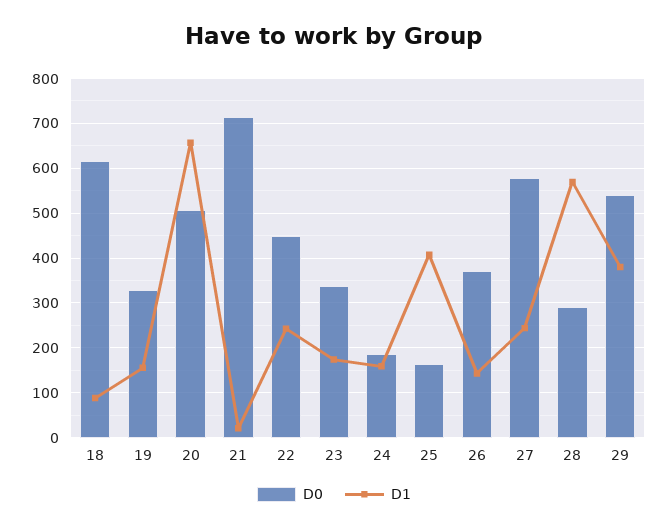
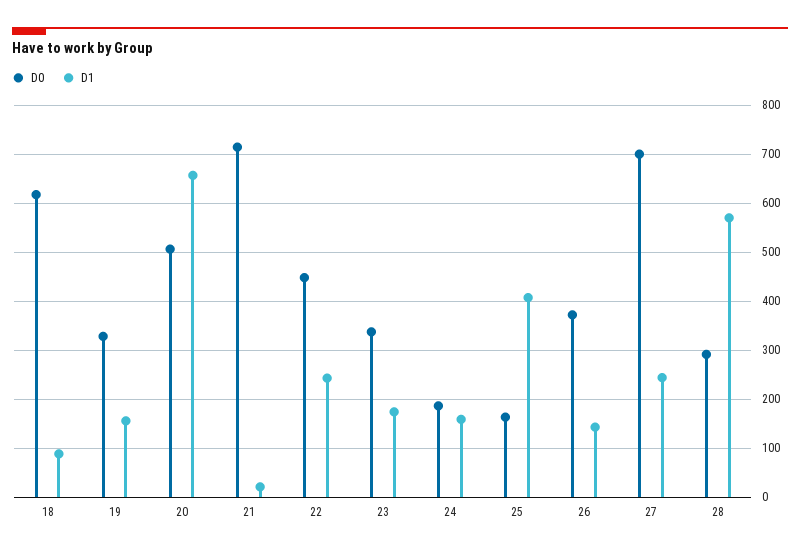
D0, 27: 580 -> 700
D0, 29: 540 -> none
D1, 29: 380 -> none

